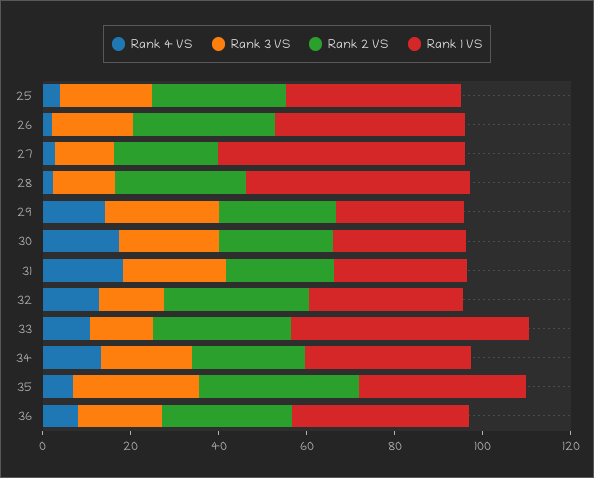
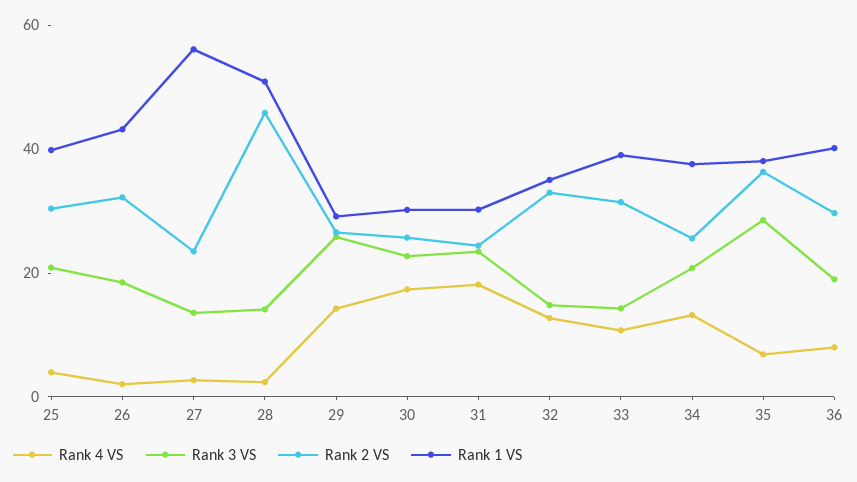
Rank 2 VS, 28: 30 -> 45
Rank 1 VS, 33: 55 -> 40

